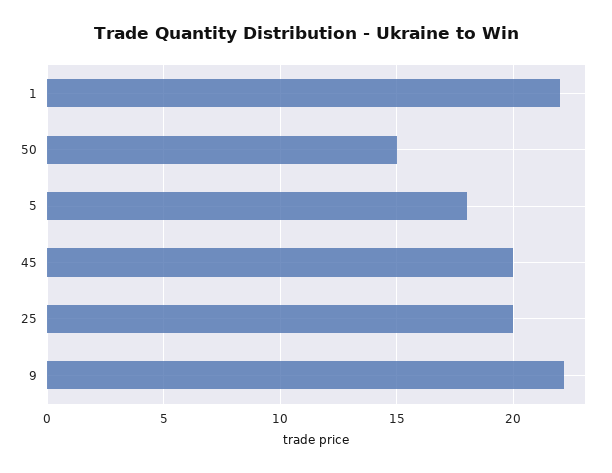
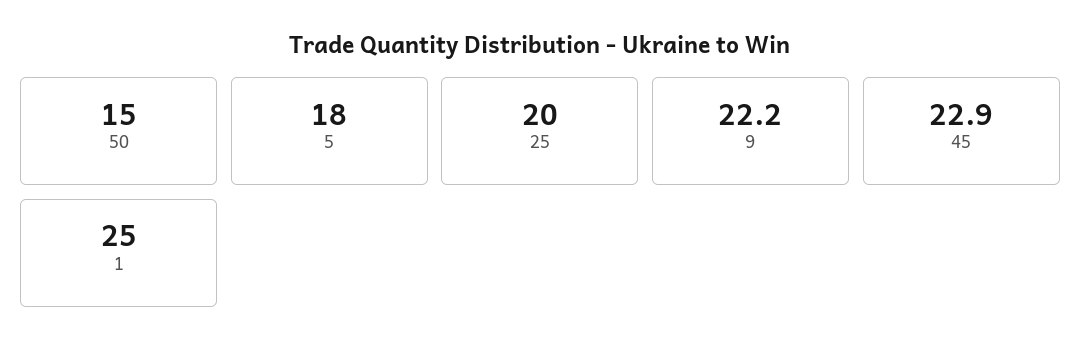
1: 22 -> 25
45: 20 -> 22.9

